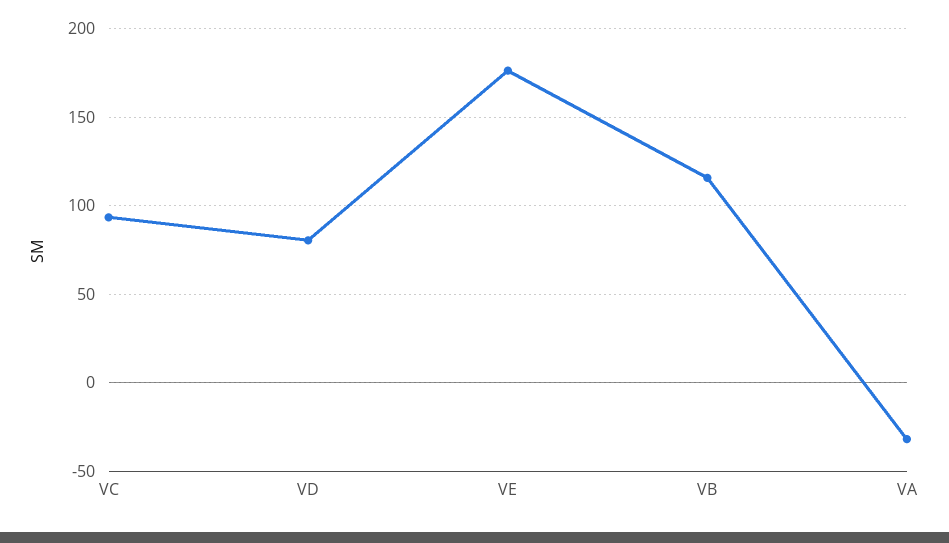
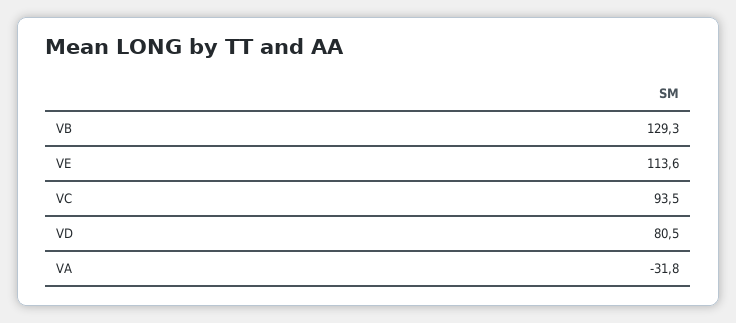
VE: 175 -> 113.6
VB: 115 -> 129.3

